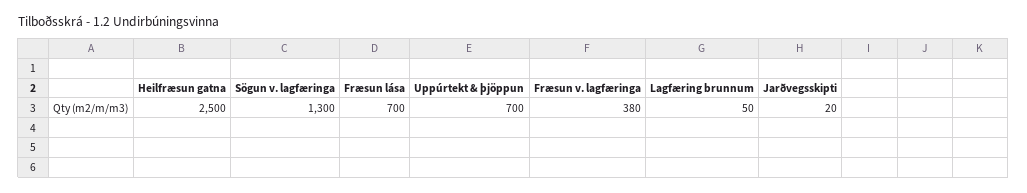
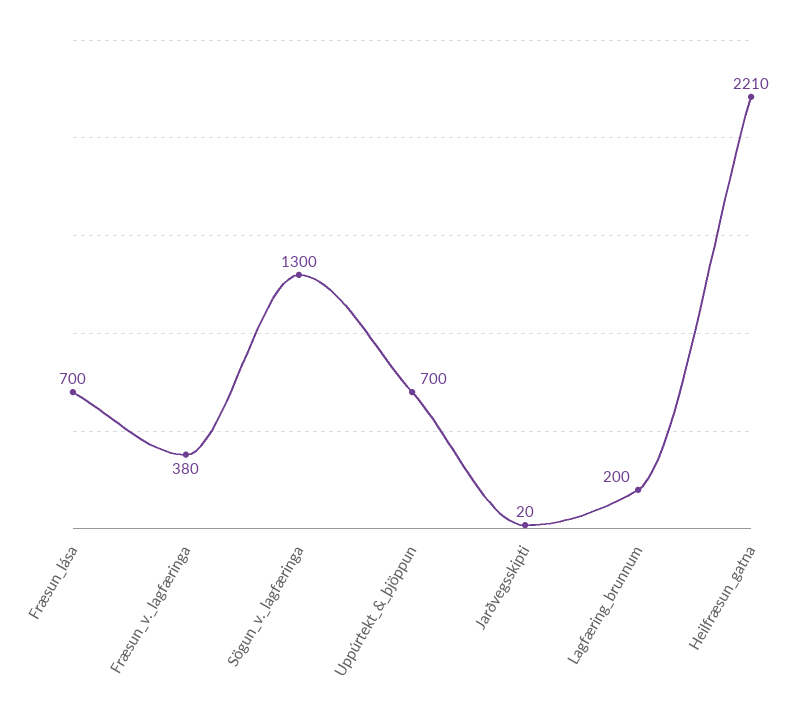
Heilfræsun gatna: 2500 -> 2210
Lagfæring brunnum: 50 -> 200

